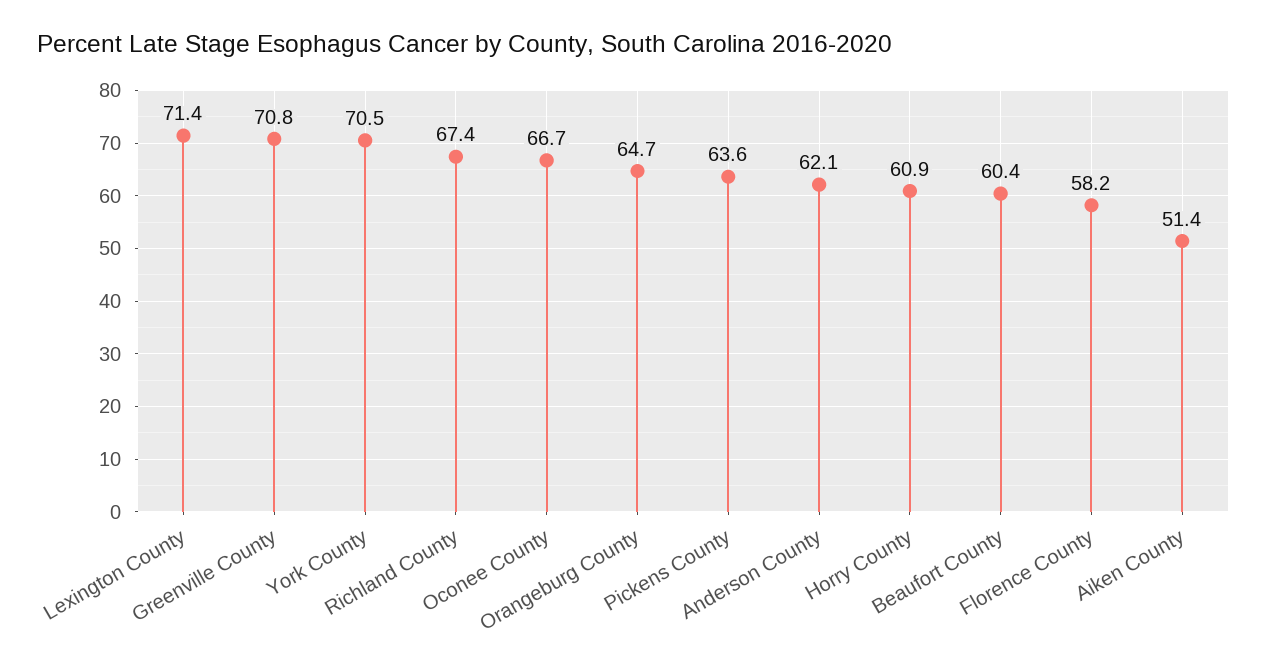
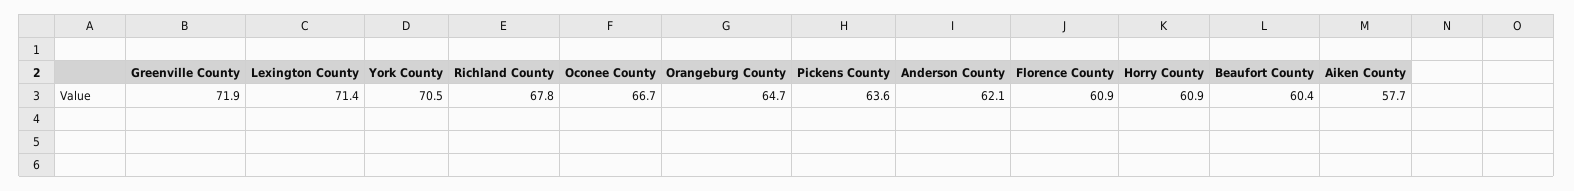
Greenville County: 70.8 -> 71.9
Richland County: 67.4 -> 67.8
Florence County: 58.2 -> 60.9
Aiken County: 51.4 -> 57.7

